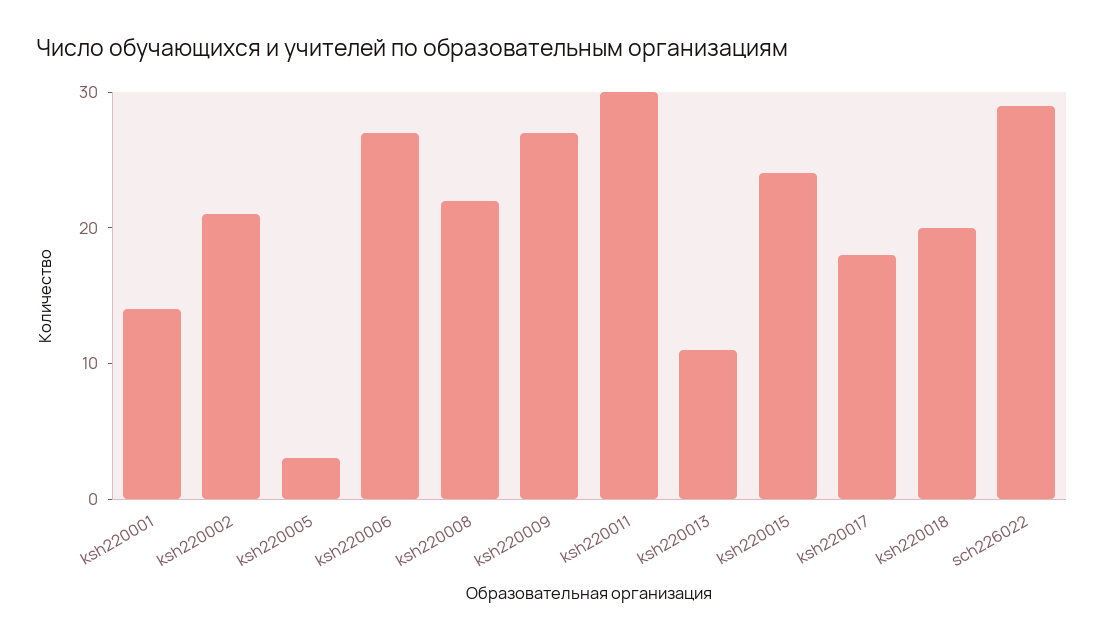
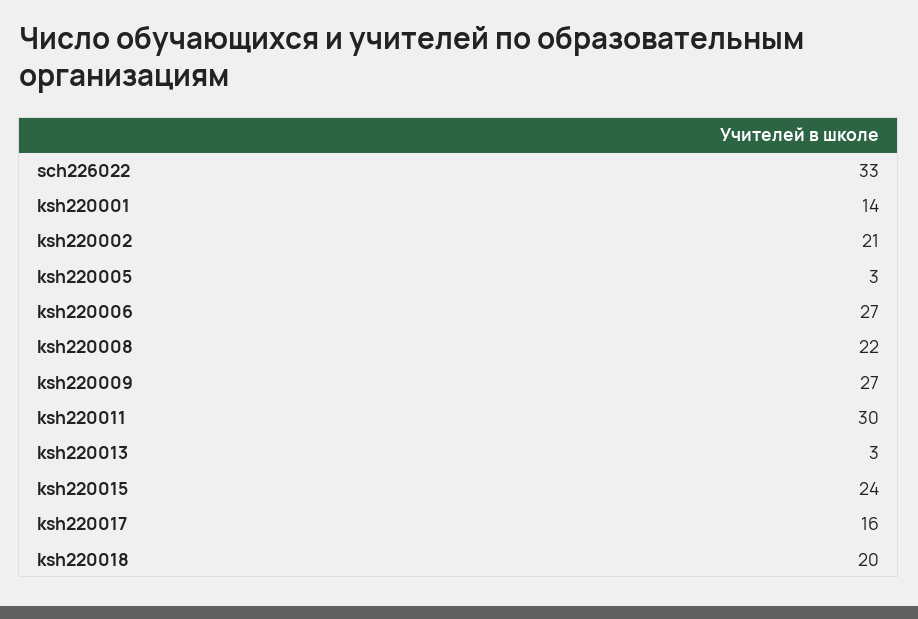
ksh220013: 11 -> 3
ksh220017: 18 -> 16
sch226022: 29 -> 33

